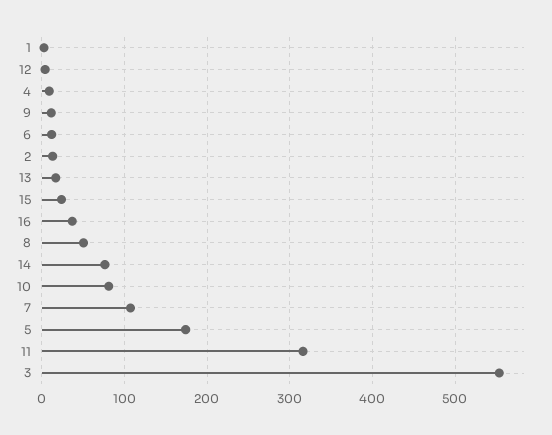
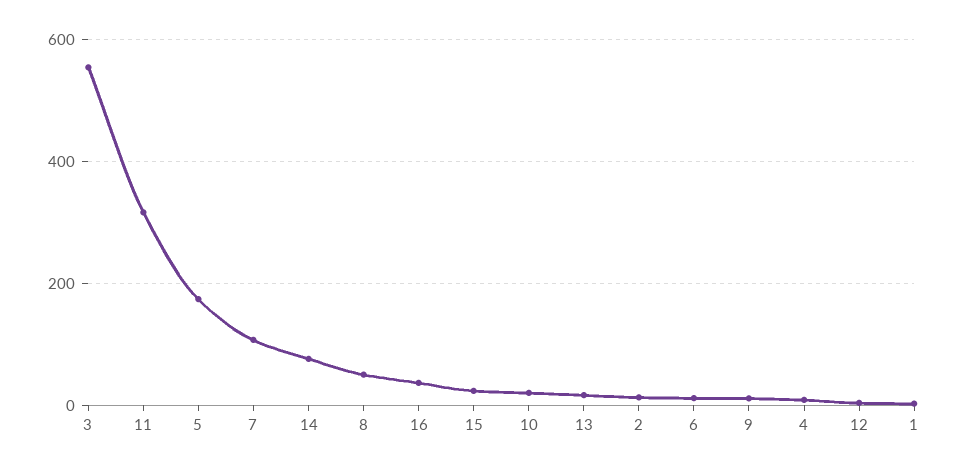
10: 80 -> 20

